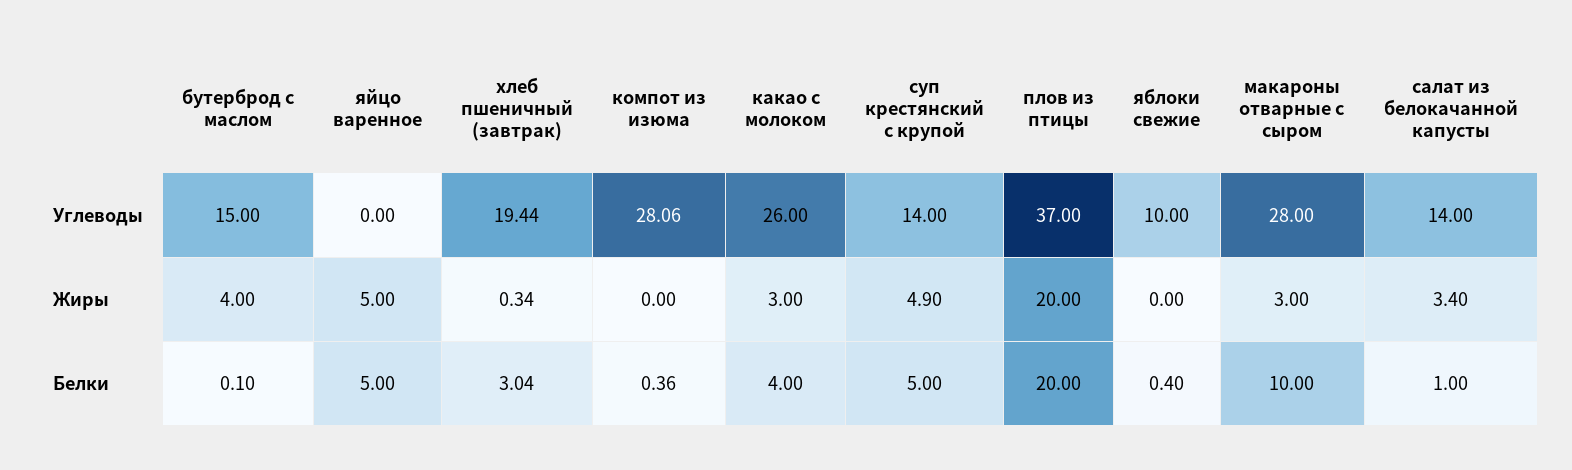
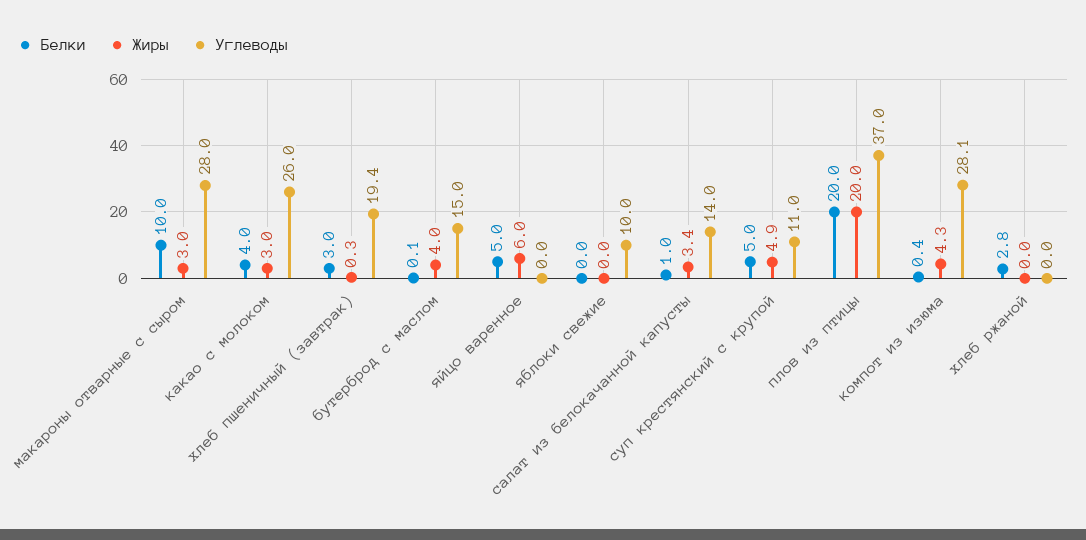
Углеводы, суп крестянский с крупой: 14 -> 11
Жиры, яйцо варенное: 5 -> 6
Жиры, компот из изюма: 0 -> 4.3
Белки, яблоки свежие: 0.4 -> 0
Белки, хлеб ржаной: none -> 2.8
Жиры, хлеб ржаной: none -> 0
Углеводы, хлеб ржаной: none -> 0

